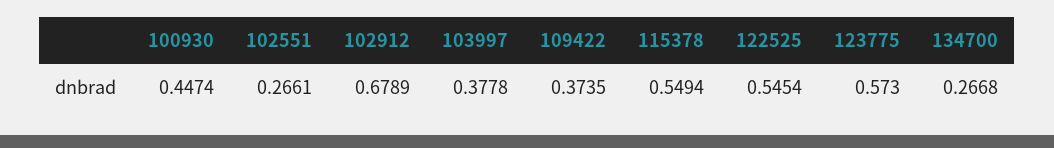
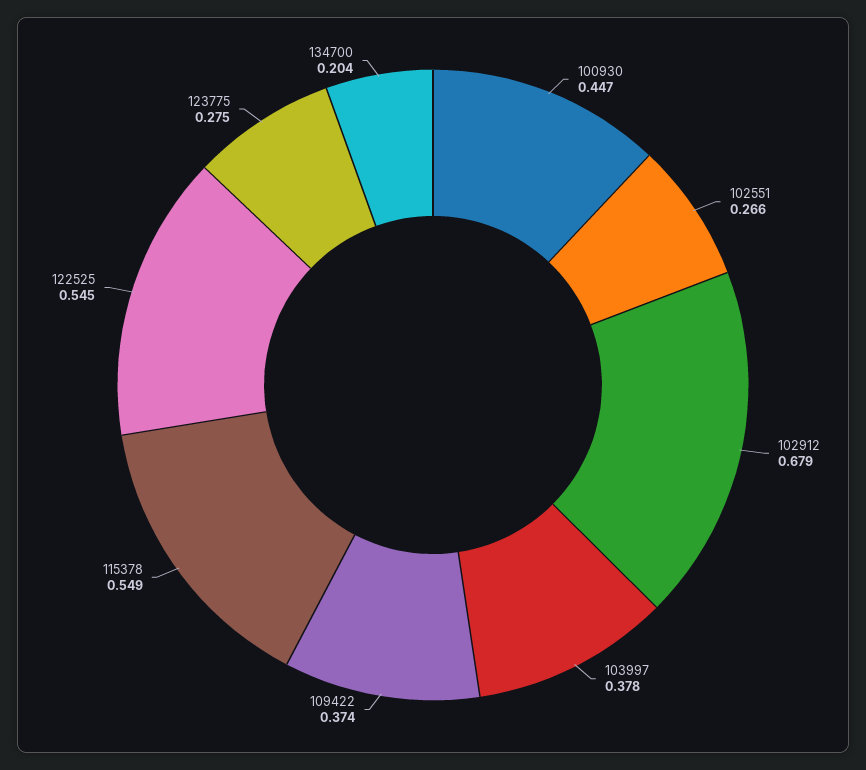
123775: 0.573 -> 0.275
134700: 0.2668 -> 0.204

